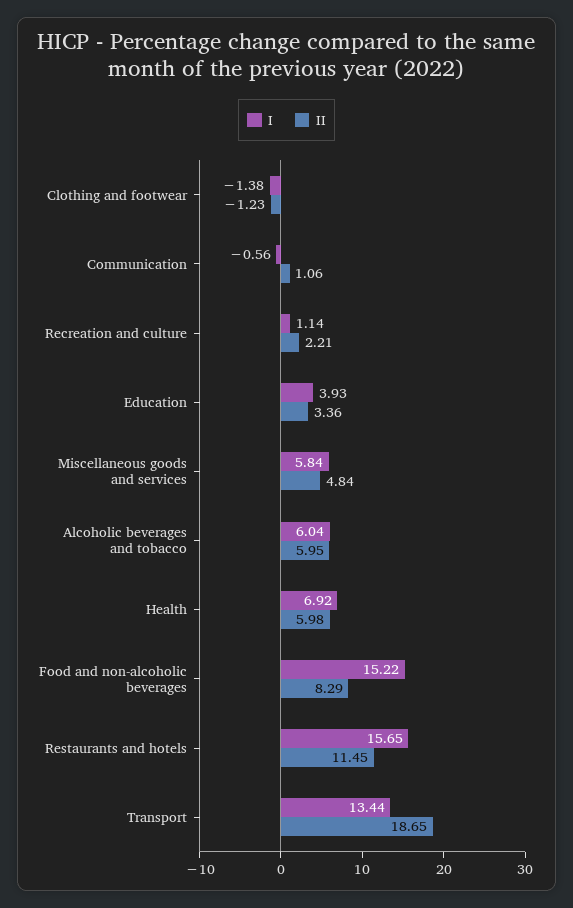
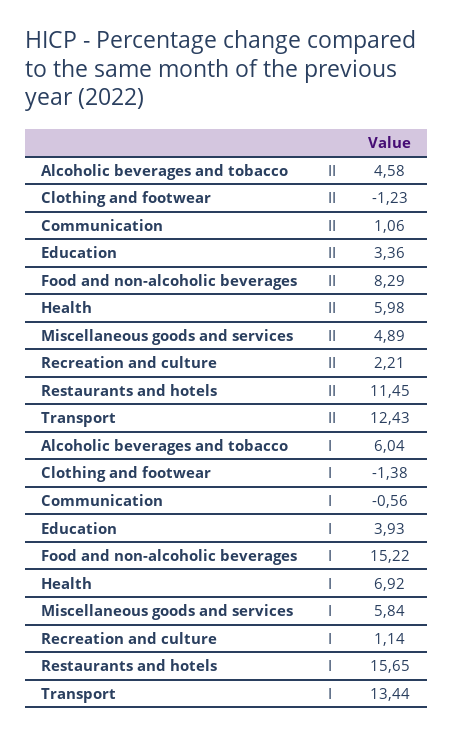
II, Miscellaneous goods and services: 4.84 -> 4.89
II, Alcoholic beverages and tobacco: 5.95 -> 4.58
II, Transport: 18.65 -> 12.43

